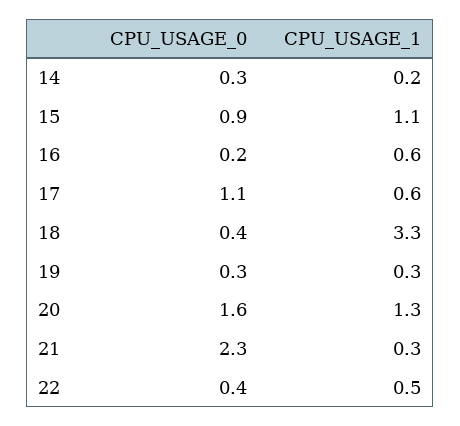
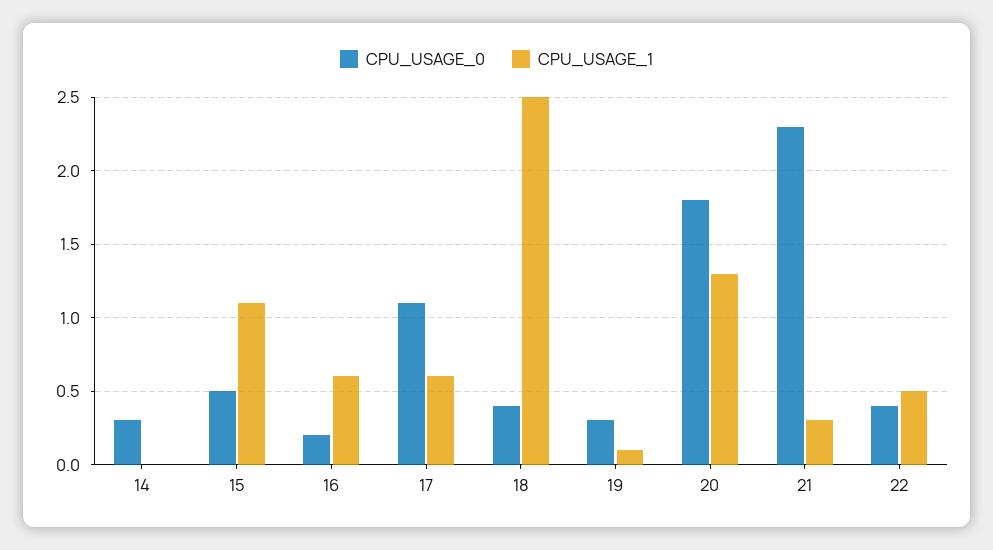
CPU_USAGE_1, 14: 0.2 -> 0
CPU_USAGE_0, 15: 0.9 -> 0.5
CPU_USAGE_1, 18: 3.3 -> 2.5
CPU_USAGE_1, 19: 0.3 -> 0.1
CPU_USAGE_0, 20: 1.6 -> 1.8

